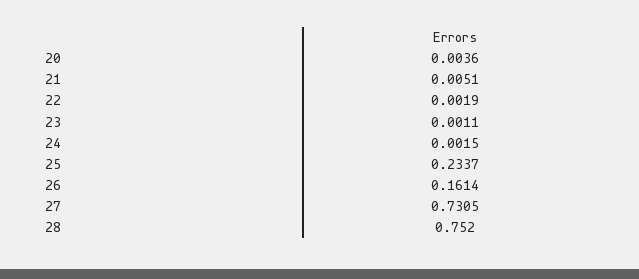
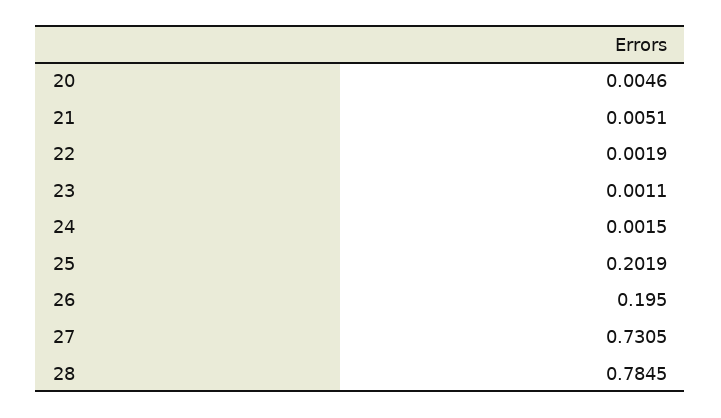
20: 0.0036 -> 0.0046
25: 0.2337 -> 0.2019
26: 0.1614 -> 0.195
28: 0.752 -> 0.7845

